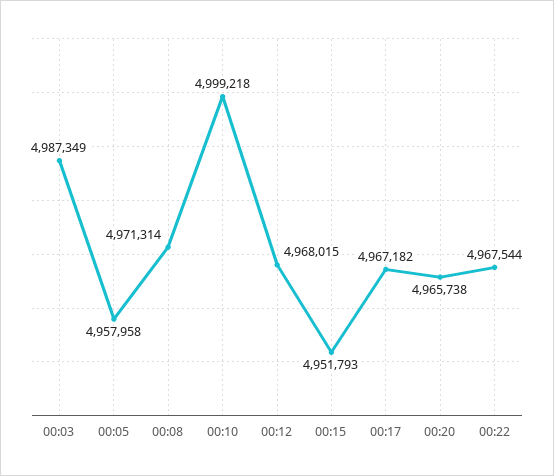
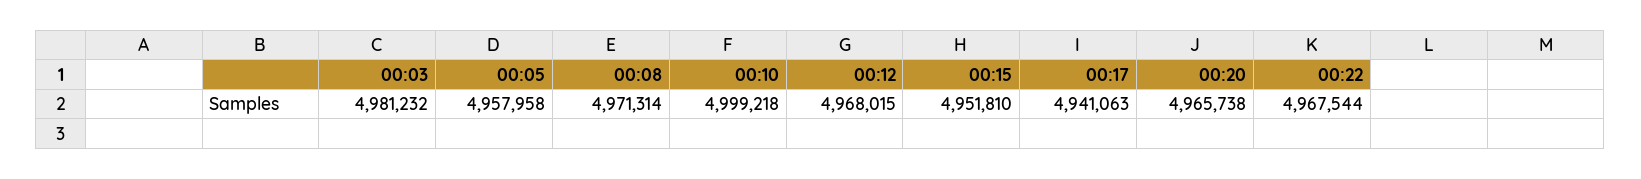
00:03: 4987349 -> 4981232
00:15: 4951793 -> 4951810
00:17: 4967182 -> 4941063

